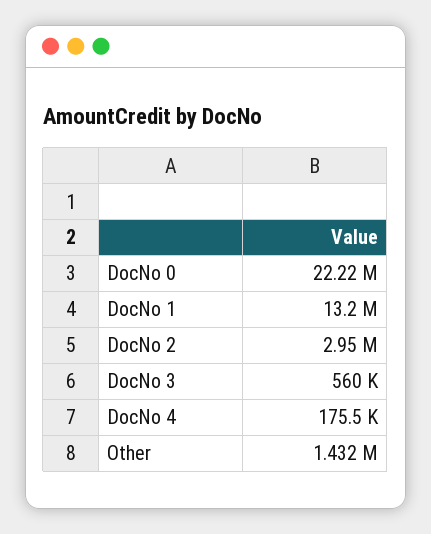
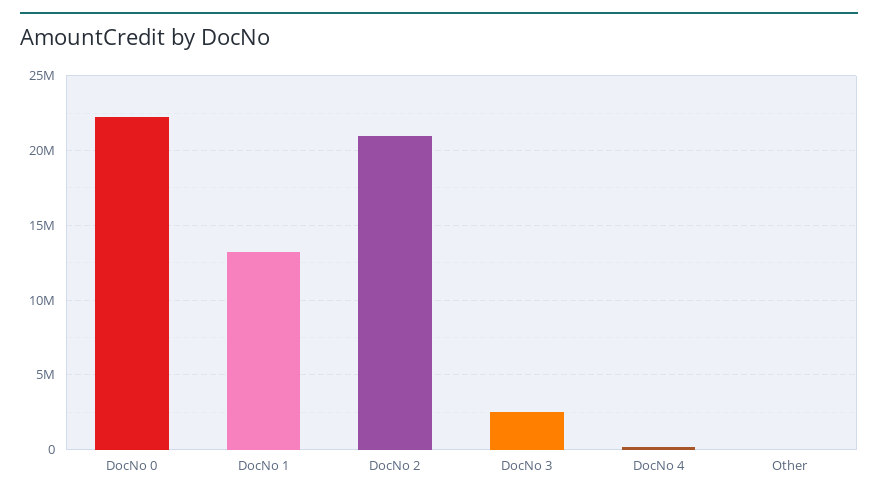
DocNo 2: 2950000 -> 21000000
DocNo 3: 560000 -> 2500000
Other: 1432000 -> 0

